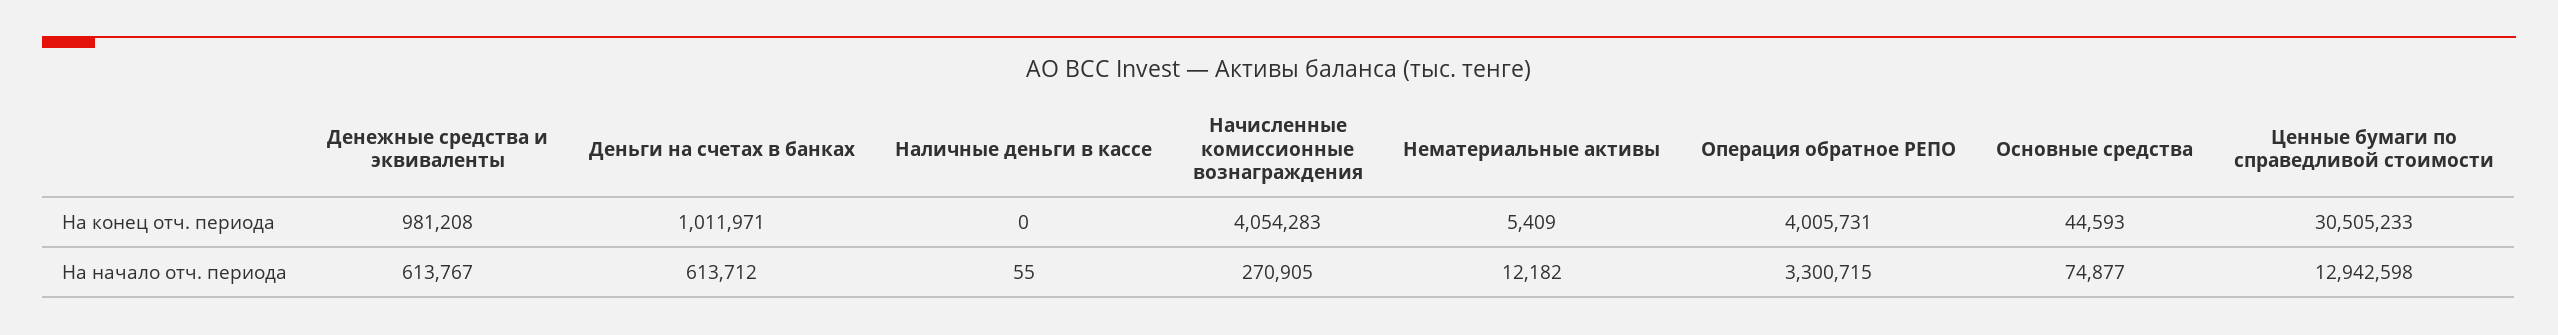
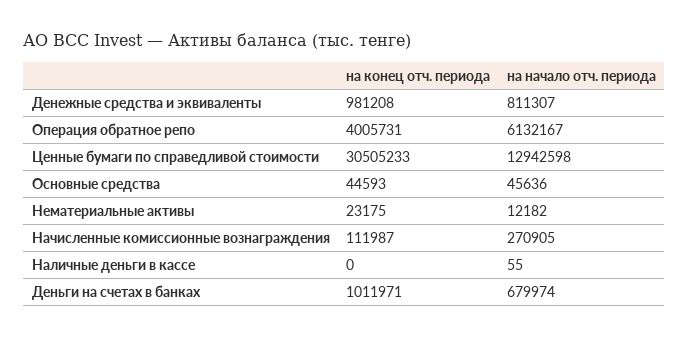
Начисленные комиссионные вознаграждения, На конец отч. периода: 4054283 -> 111987
Нематериальные активы, На конец отч. периода: 5409 -> 23175
Денежные средства и эквиваленты, На начало отч. периода: 613767 -> 811307
Деньги на счетах в банках, На начало отч. периода: 613712 -> 679974
Операция обратное РЕПО, На начало отч. периода: 3300715 -> 6132167
Основные средства, На начало отч. периода: 74877 -> 45636

